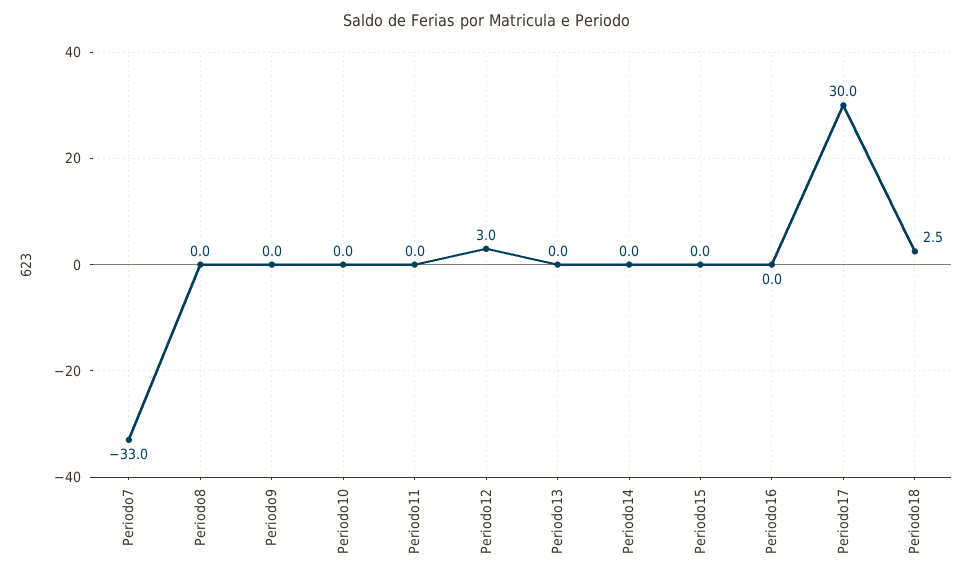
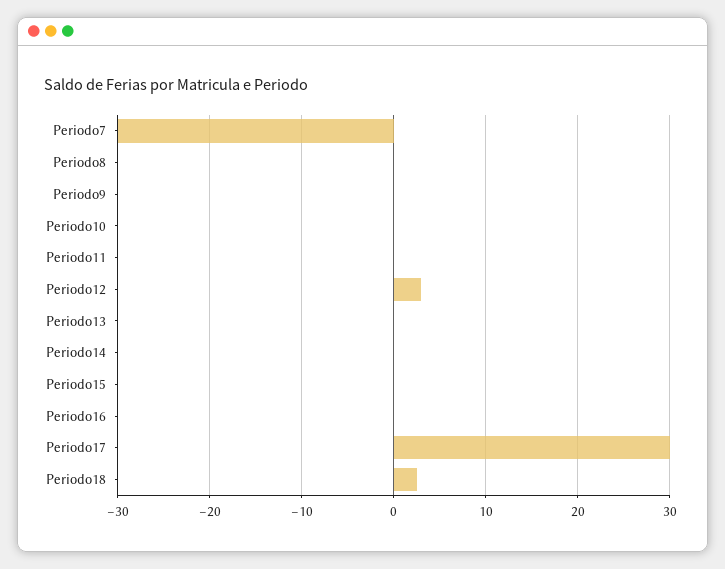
Periodo7: -33 -> -30

